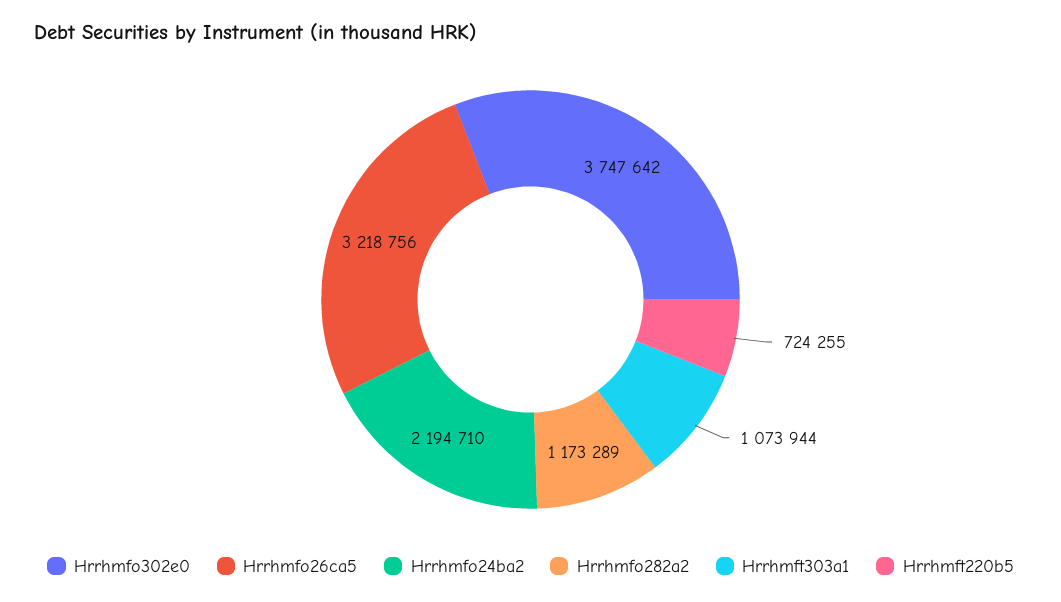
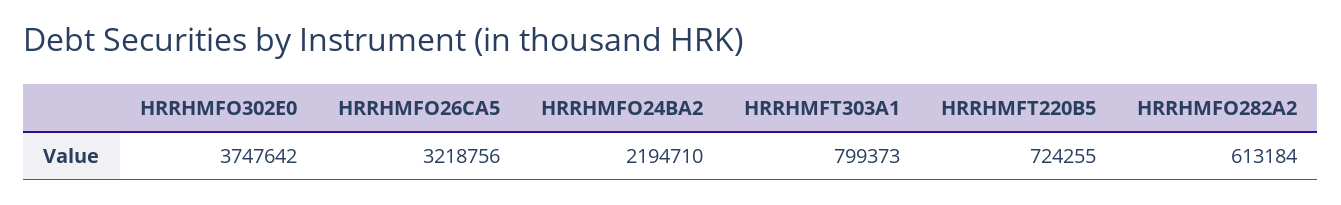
Hrrhmfo282a2: 1173289 -> 613184
Hrrhmft303a1: 1073944 -> 799373

